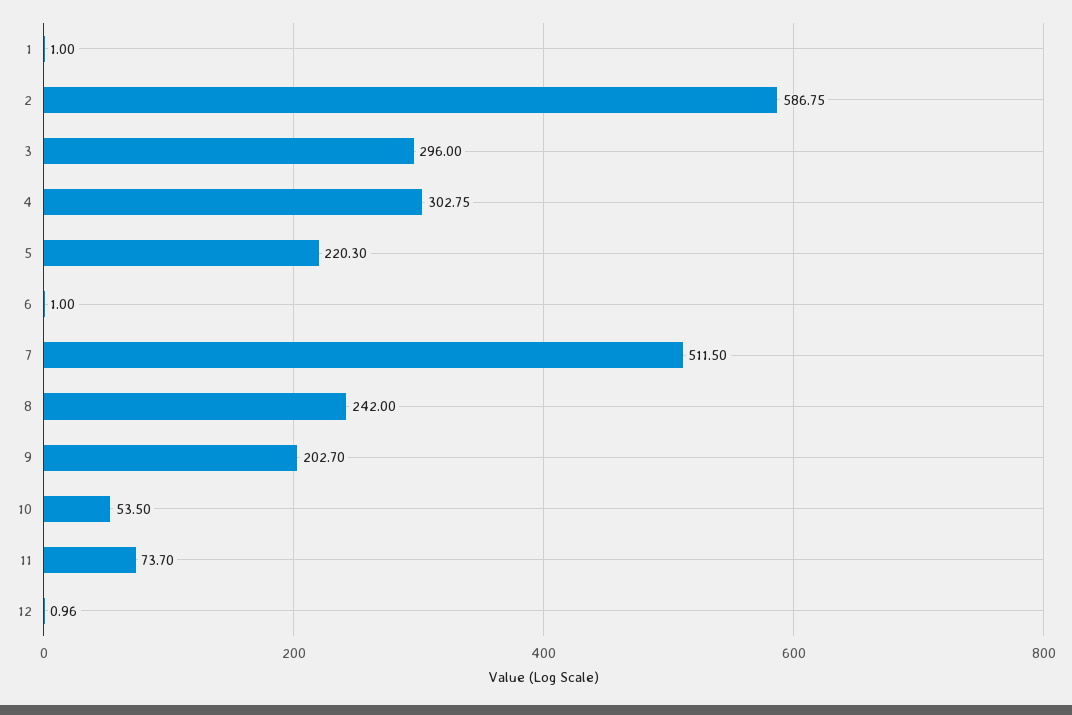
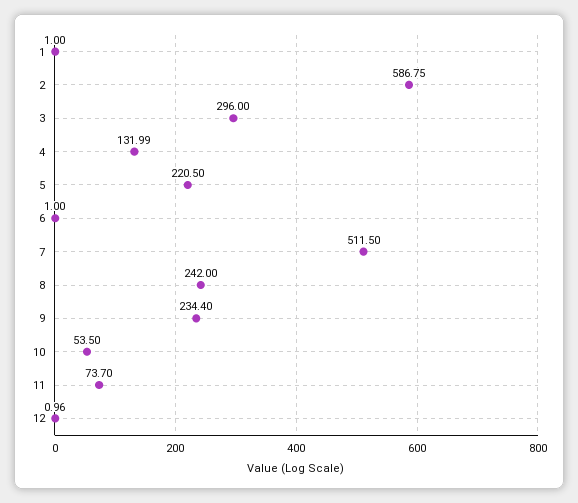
4: 302.75 -> 131.99
5: 220.3 -> 220.5
9: 202.7 -> 234.4

